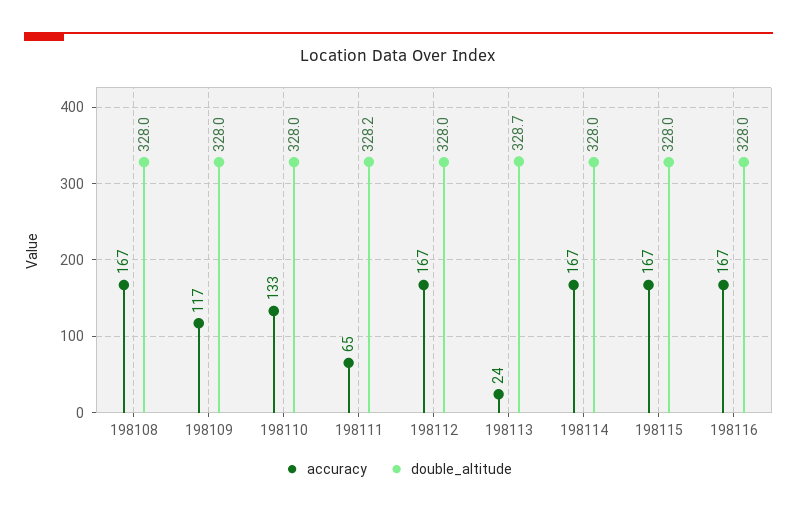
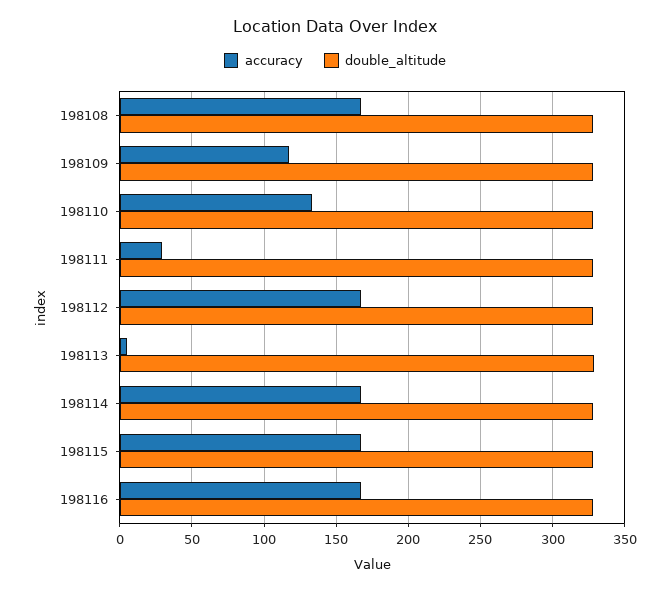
accuracy, 198111: 65 -> 30
accuracy, 198113: 24 -> 5

